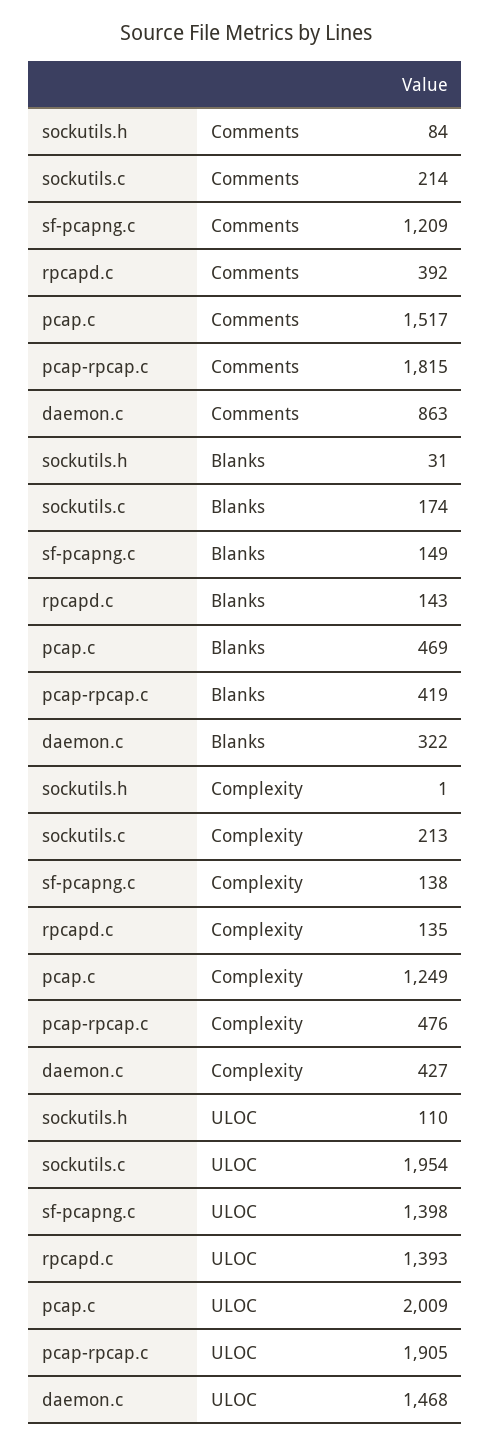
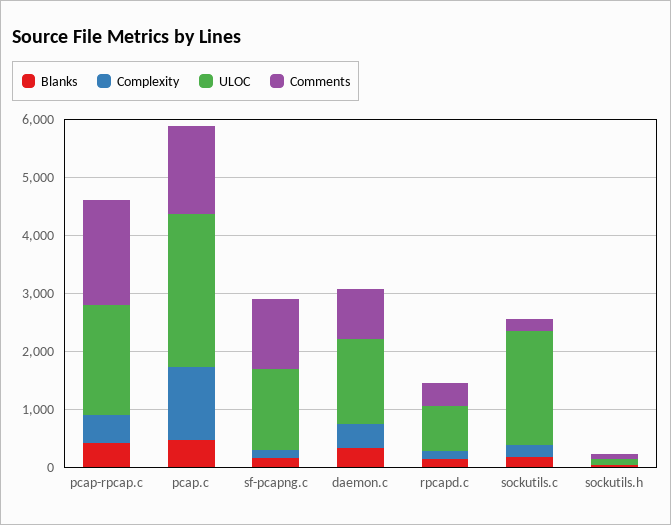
ULOC, rpcapd.c: 1393 -> 800
ULOC, pcap.c: 2009 -> 2600

